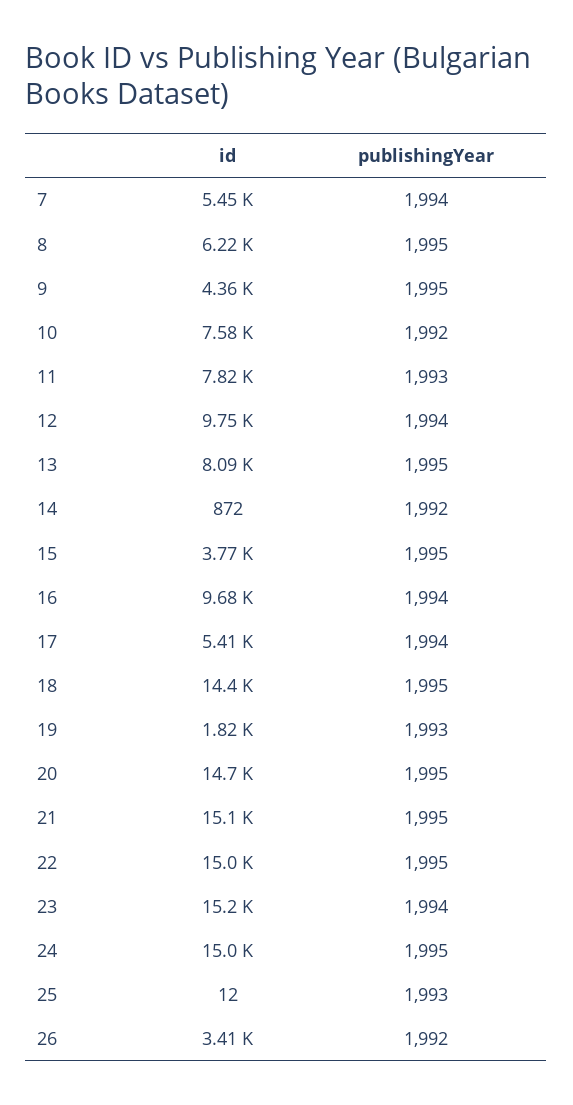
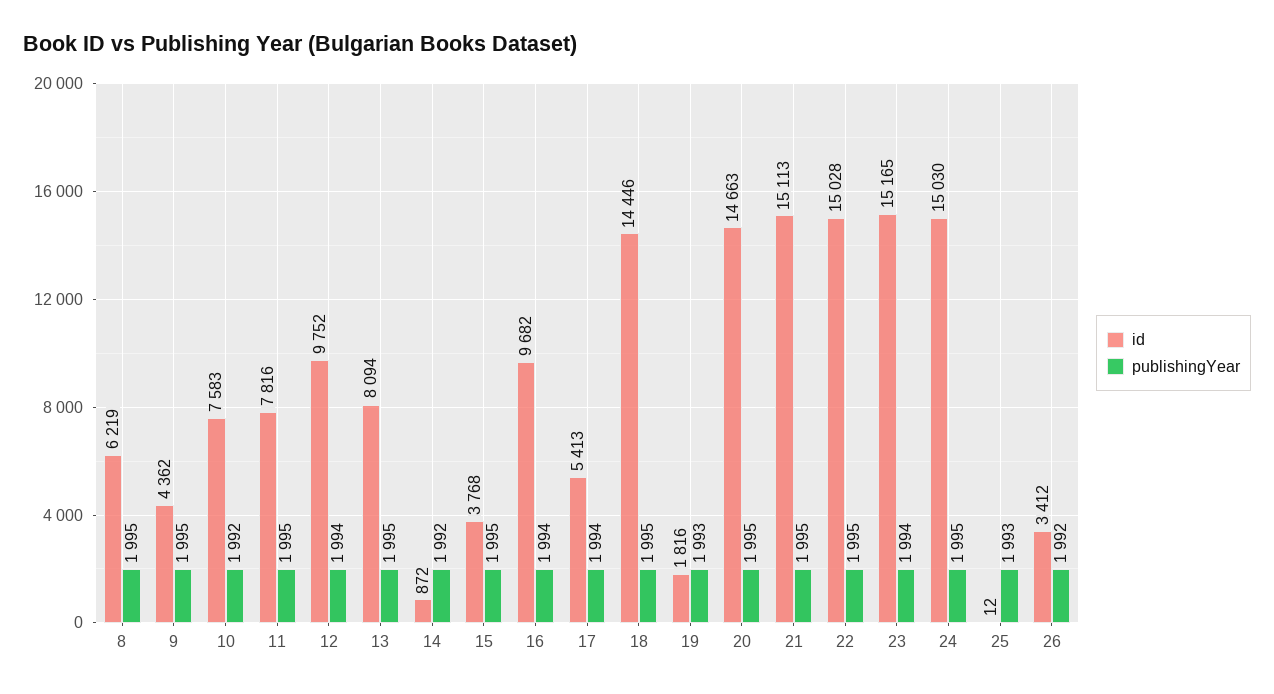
id, 7: 5450 -> none
publishingYear, 7: 1994 -> none
publishingYear, 11: 1993 -> 1995

